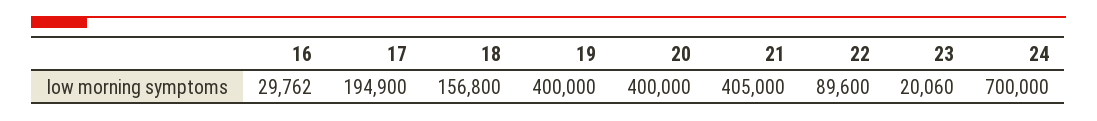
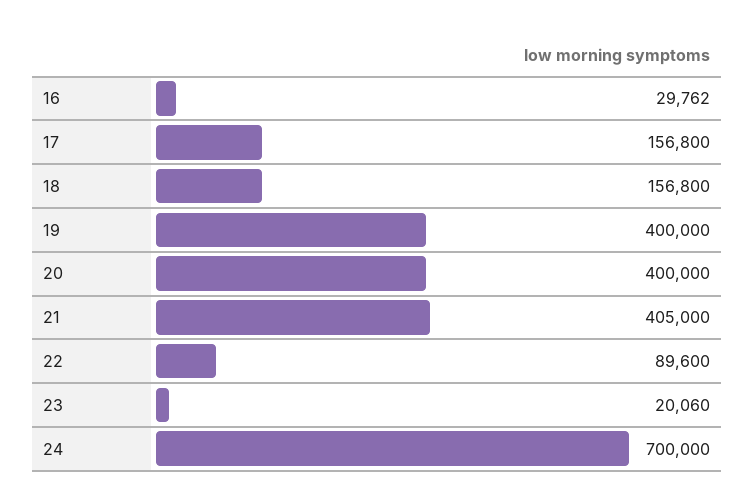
17: 194900 -> 156800

